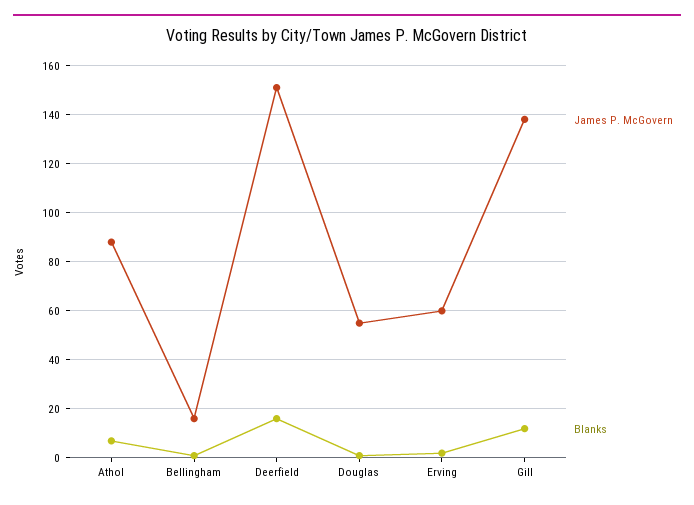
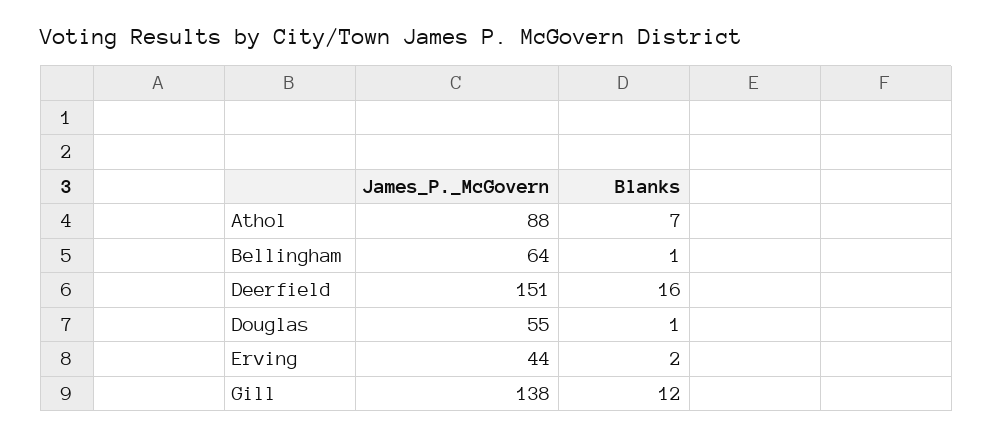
James P. McGovern, Bellingham: 15 -> 64
James P. McGovern, Erving: 60 -> 44

